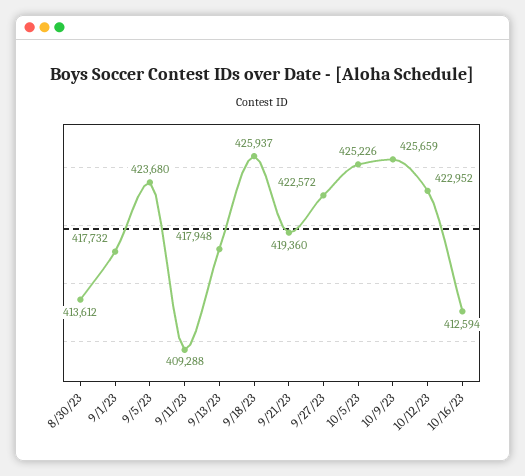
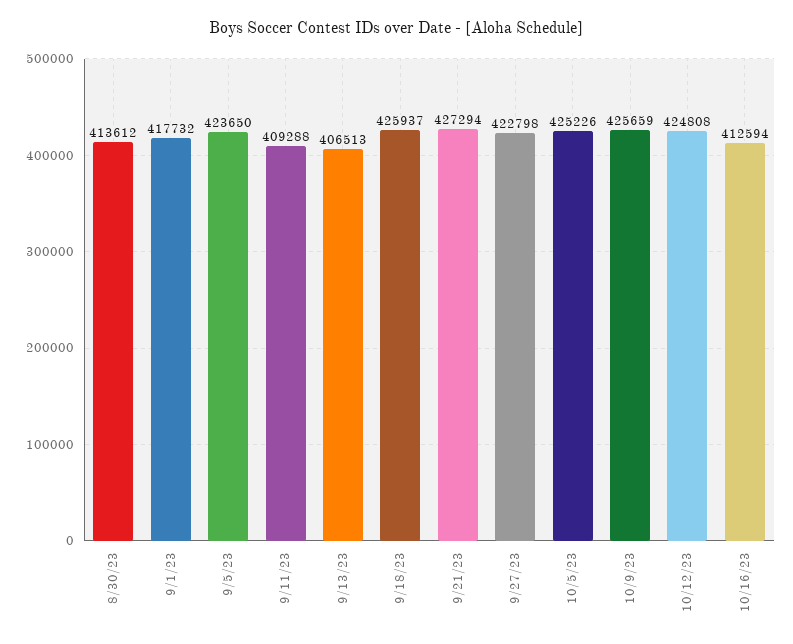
9/5/23: 423680 -> 423650
9/13/23: 417948 -> 406513
9/21/23: 419360 -> 427294
9/27/23: 422572 -> 422798
10/12/23: 422952 -> 424808

